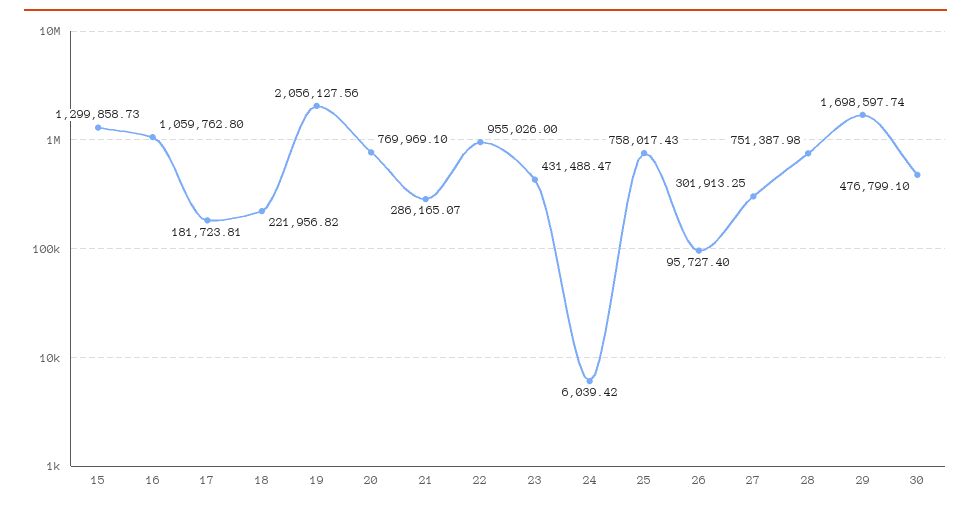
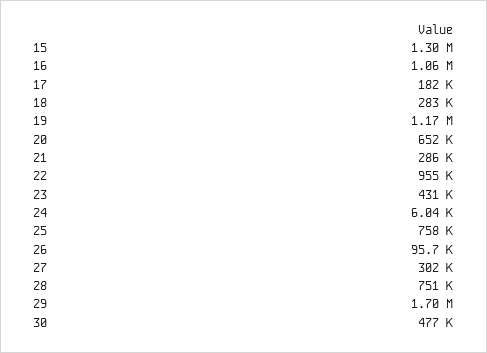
18: 221956.82 -> 283000
19: 2056127.56 -> 1170000
20: 769969.1 -> 652000

